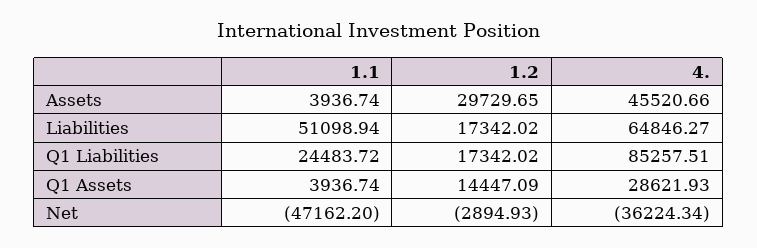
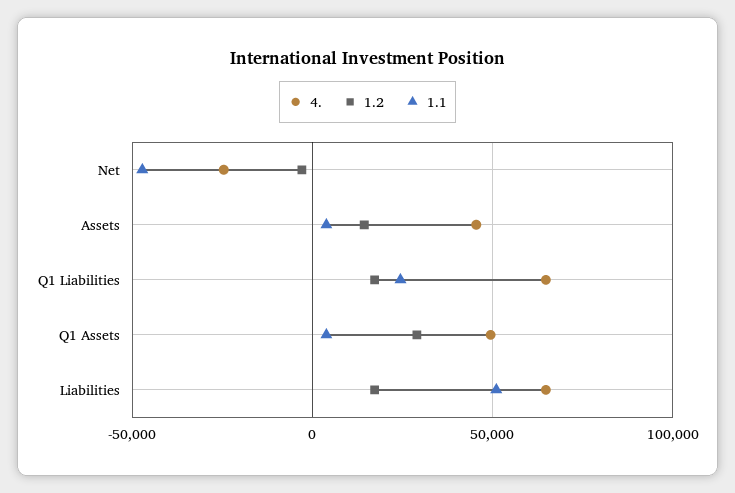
1.2, Assets: 29729.65 -> 15000
4., Q1 Liabilities: 85257.51 -> 65000
1.2, Q1 Assets: 14447.09 -> 30000
4., Q1 Assets: 28621.93 -> 50000
4., Net: -36224.34 -> -25000

